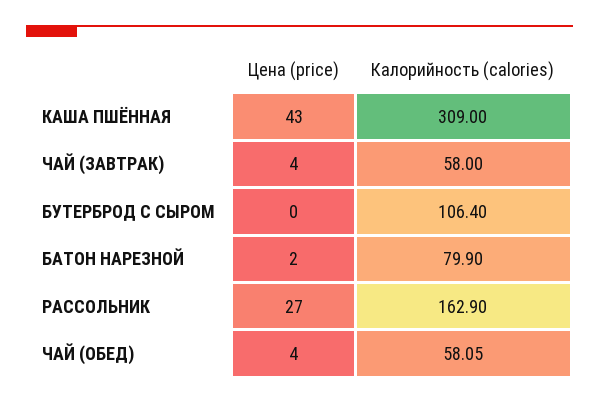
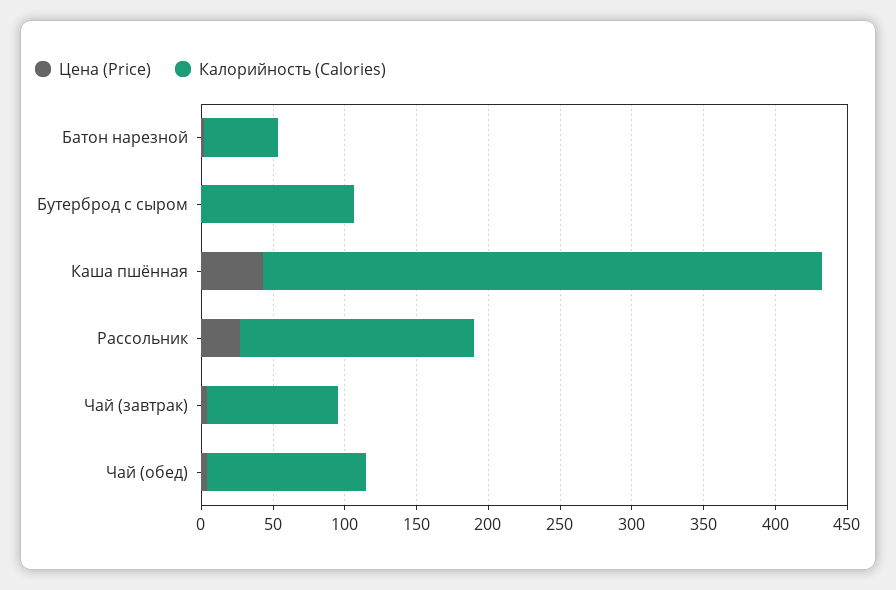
Калорийность (calories), КАША ПШЁННАЯ: 309 -> 390
Калорийность (calories), ЧАЙ (ЗАВТРАК): 58 -> 90
Калорийность (calories), БАТОН НАРЕЗНОЙ: 79.9 -> 50
Калорийность (calories), ЧАЙ (ОБЕД): 58.05 -> 110

